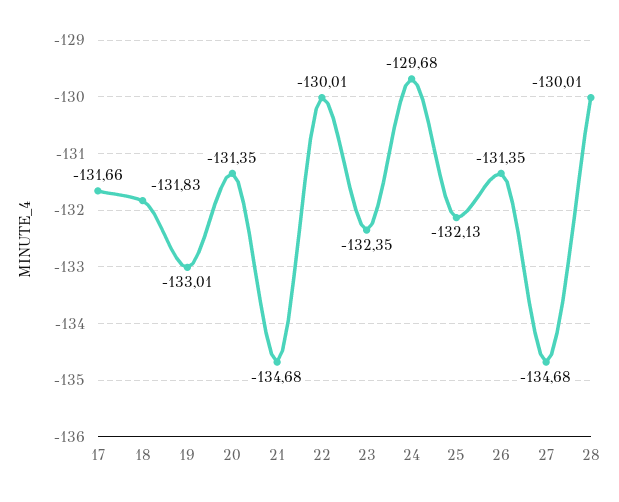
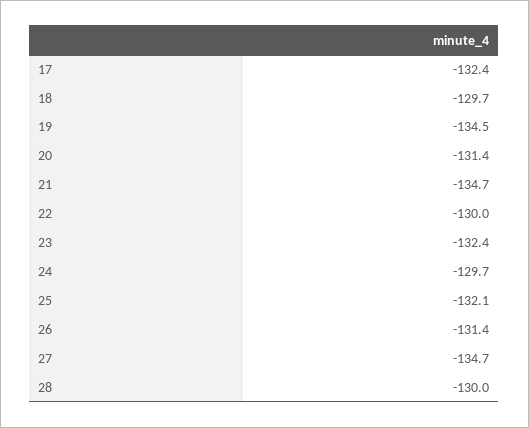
17: -131.66 -> -132.4
18: -131.83 -> -129.7
19: -133.01 -> -134.5

